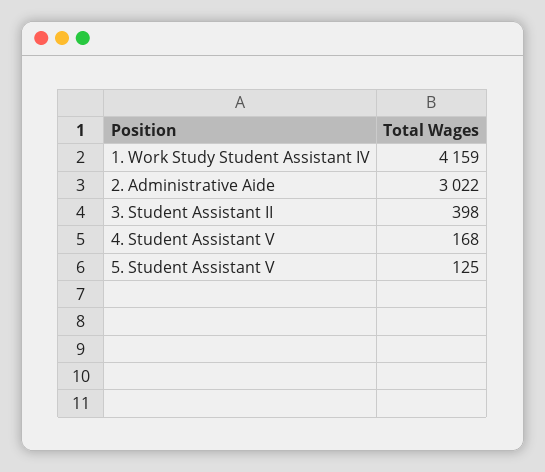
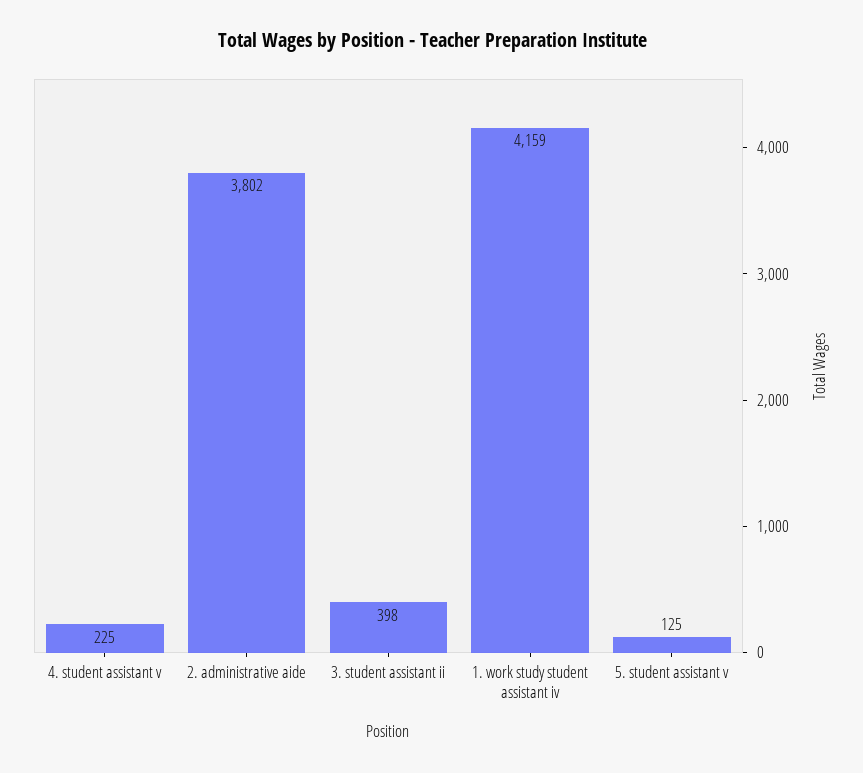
2. Administrative Aide: 3022 -> 3802
4. Student Assistant V: 168 -> 225

